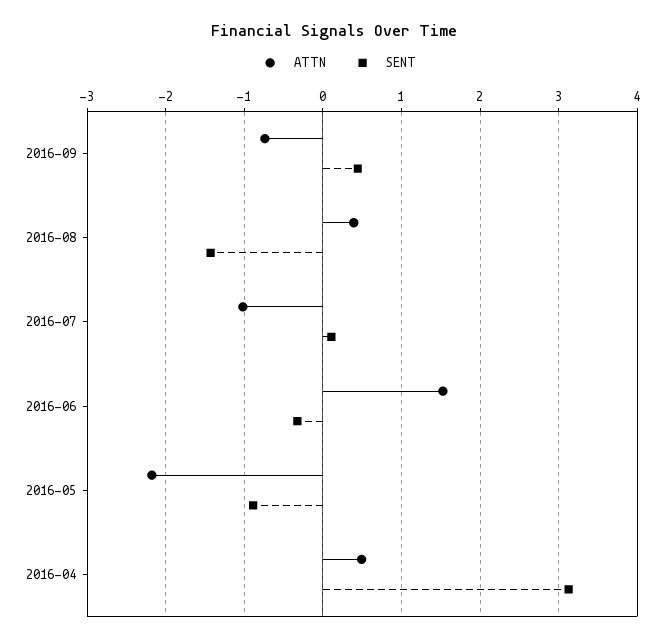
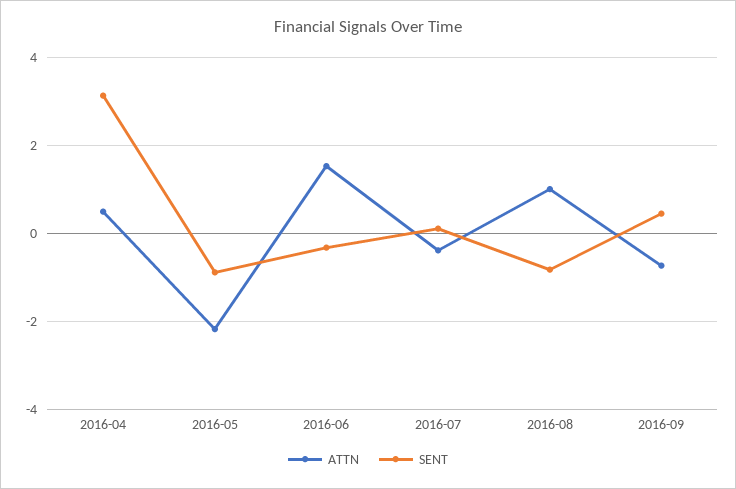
ATTN, 2016-08: 0.4 -> 1
SENT, 2016-08: -1.4 -> -0.8
ATTN, 2016-07: -1 -> -0.4

